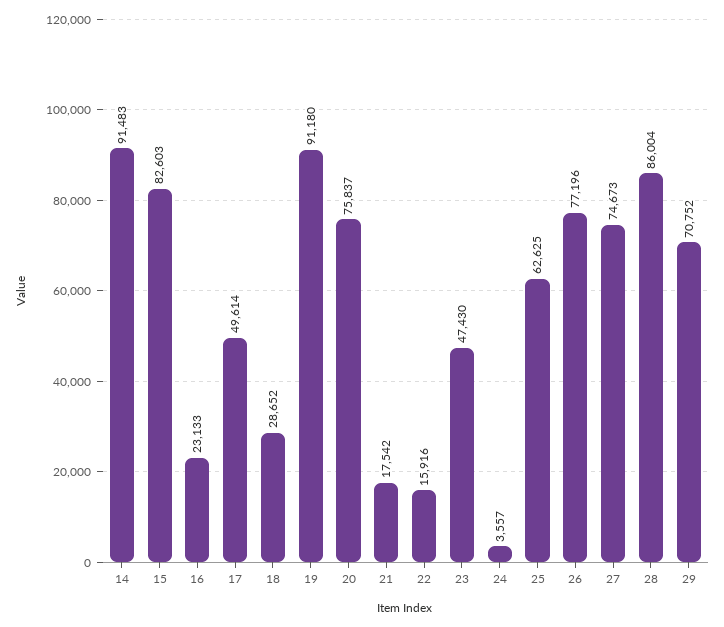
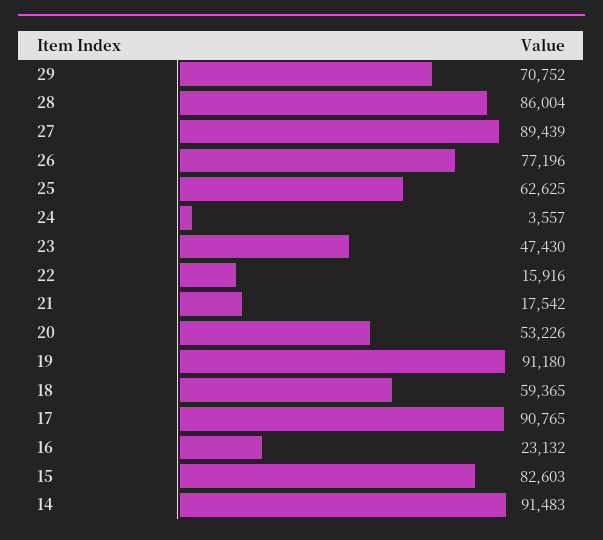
16: 23133 -> 23132
17: 49614 -> 90765
18: 28652 -> 59365
20: 75837 -> 53226
27: 74673 -> 89439

